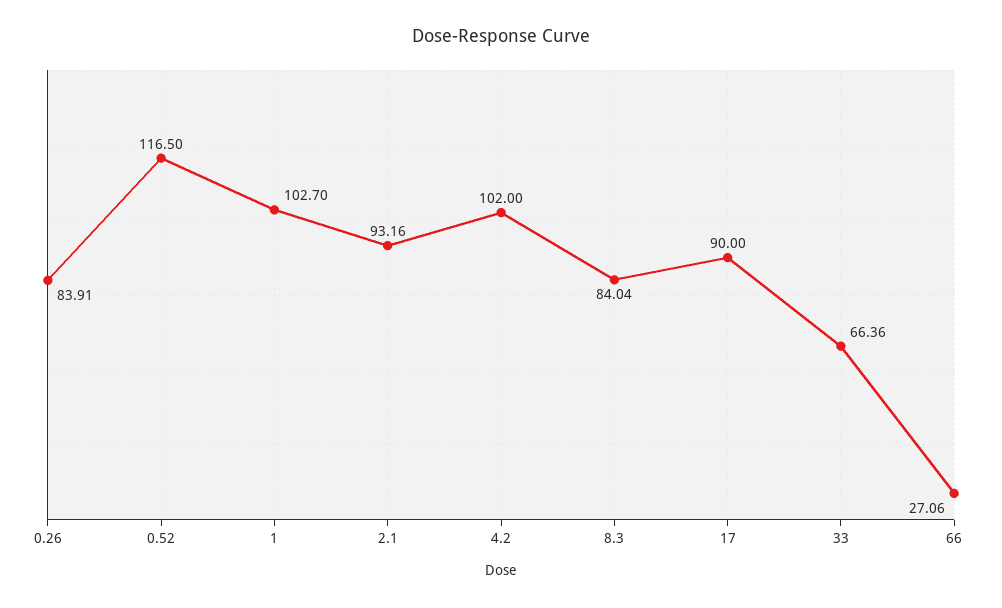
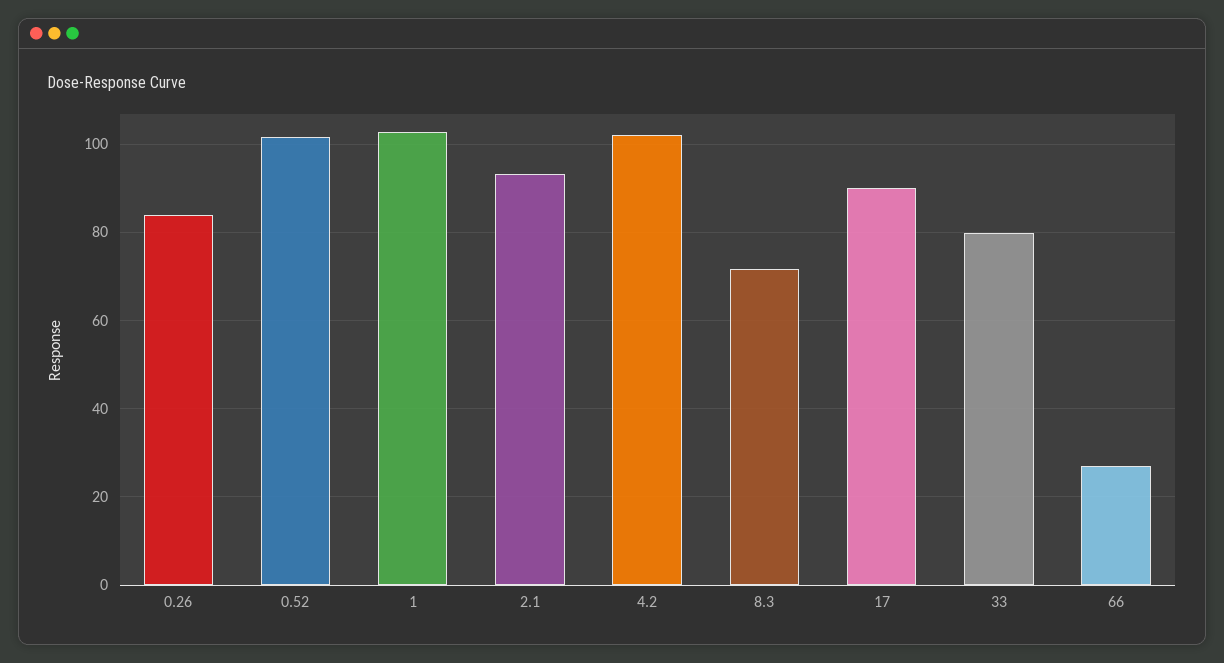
0.52: 116.5 -> 102
8.3: 84.04 -> 72
33: 66.36 -> 80

